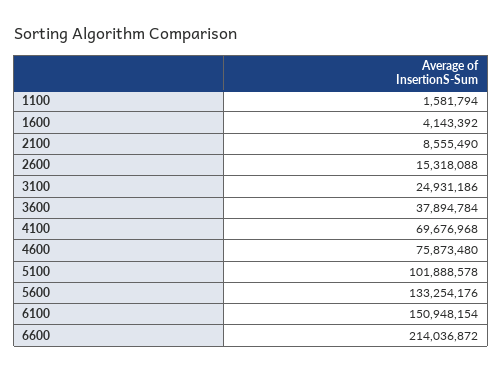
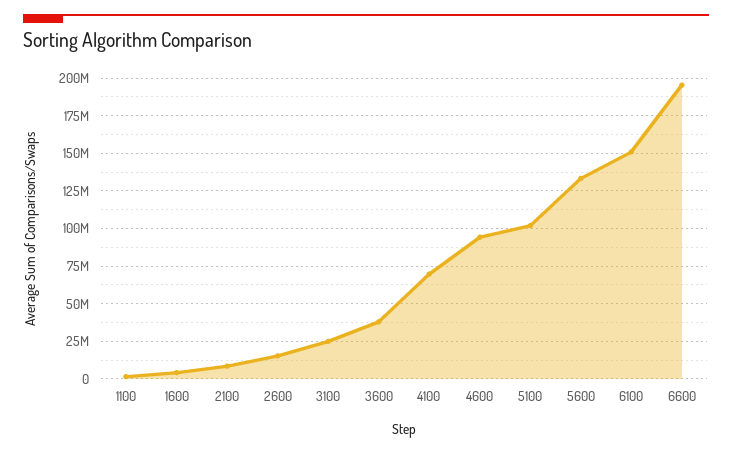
4600: 75873480 -> 95000000
6600: 214036872 -> 195000000

